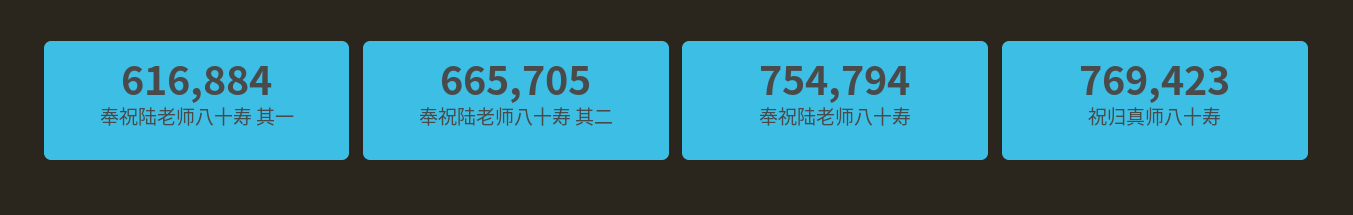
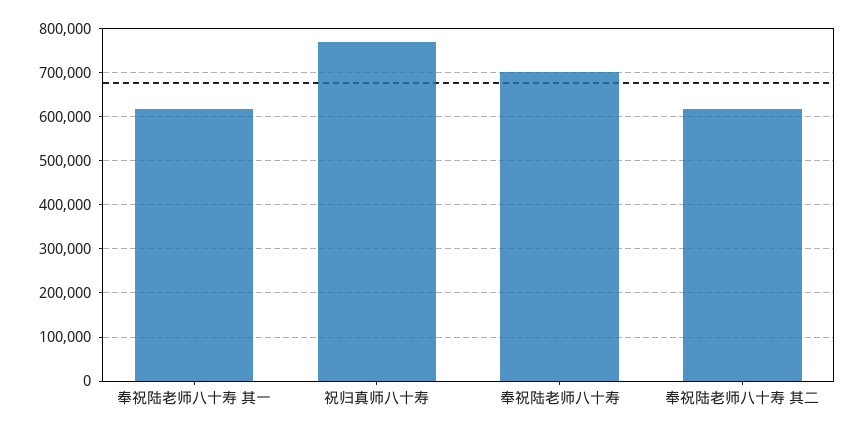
奉祝陆老师八十寿 其二: 665705 -> 620000
奉祝陆老师八十寿: 754794 -> 700000

